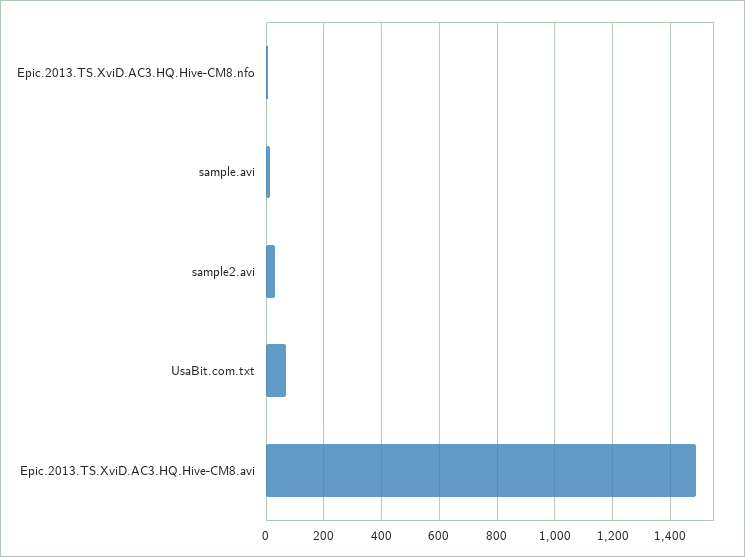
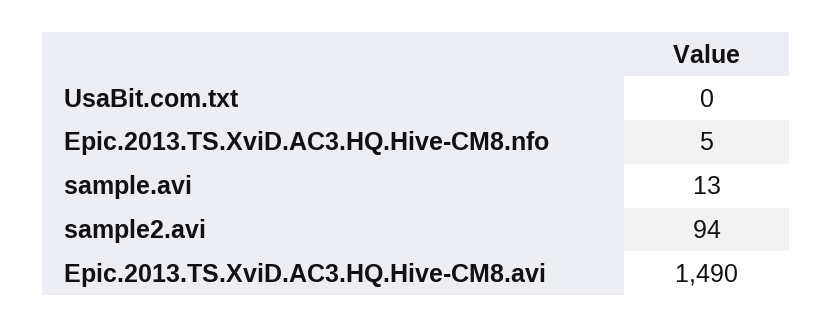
sample2.avi: 25 -> 94
UsaBit.com.txt: 75 -> 0

